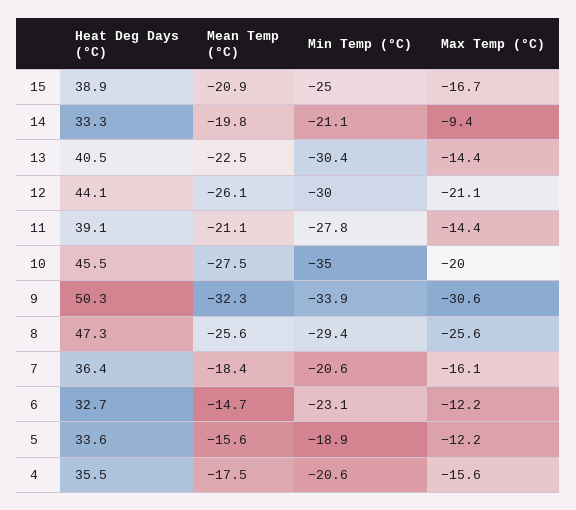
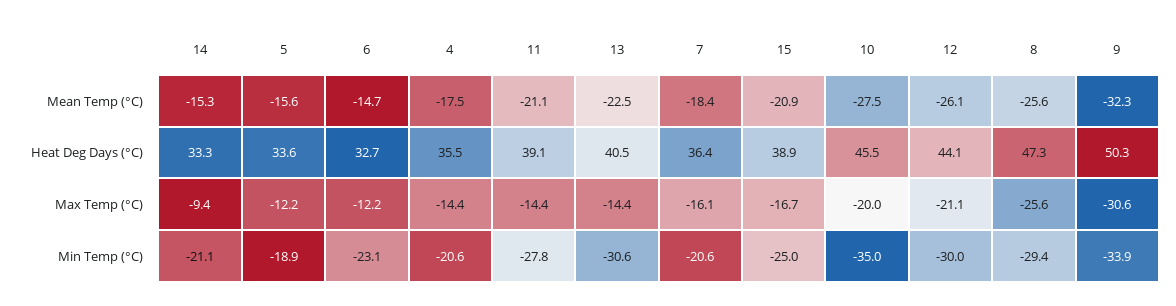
Mean Temp (°C), 14: -19.8 -> -15.3
Min Temp (°C), 13: -30.4 -> -30.6
Max Temp (°C), 4: -15.6 -> -14.4

